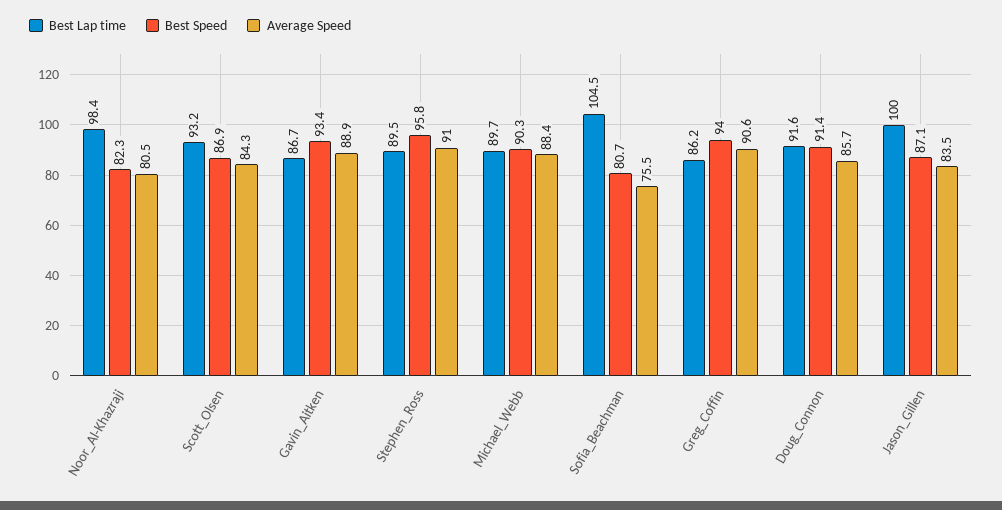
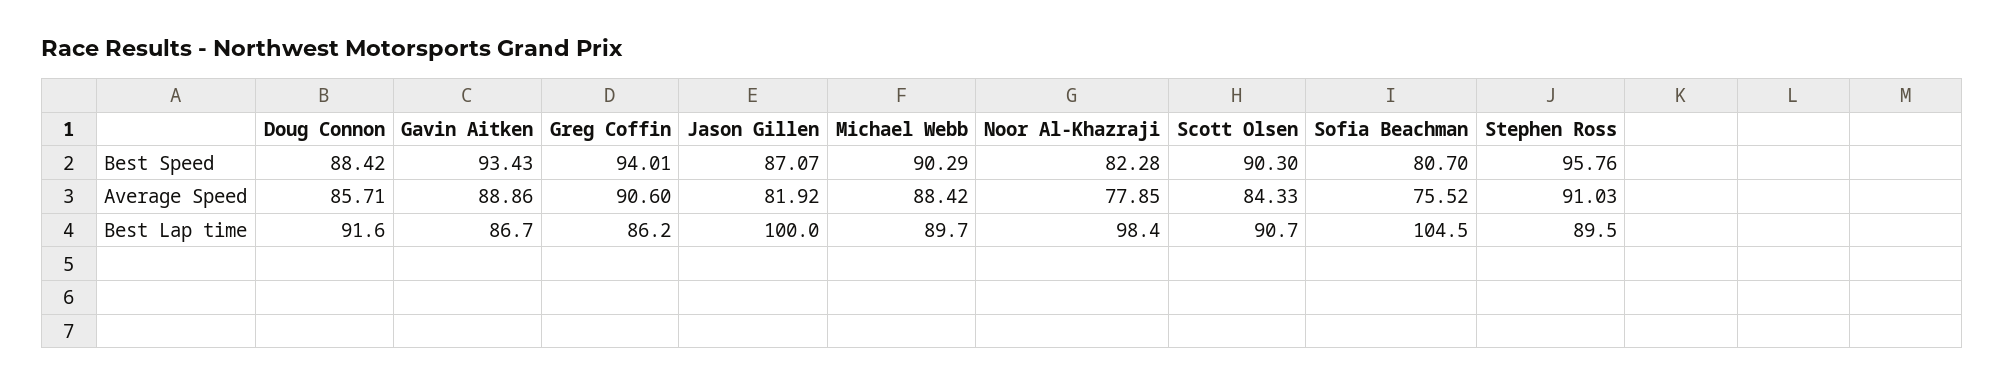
Average Speed, Noor_Al-Khazraji: 80.5 -> 77.85
Best Lap time, Scott_Olsen: 93.2 -> 90.7
Best Speed, Scott_Olsen: 86.9 -> 90.3
Best Speed, Doug_Connon: 91.4 -> 88.42
Average Speed, Jason_Gillen: 83.5 -> 81.92

